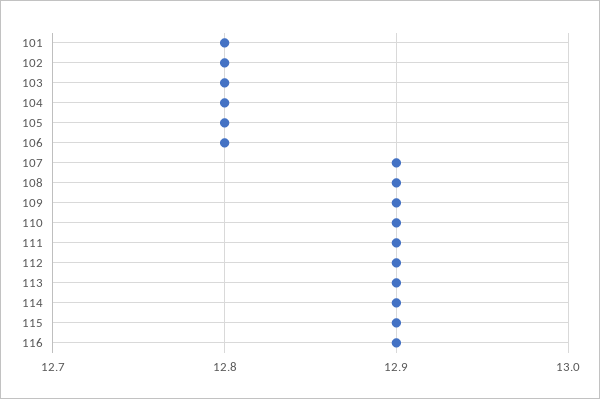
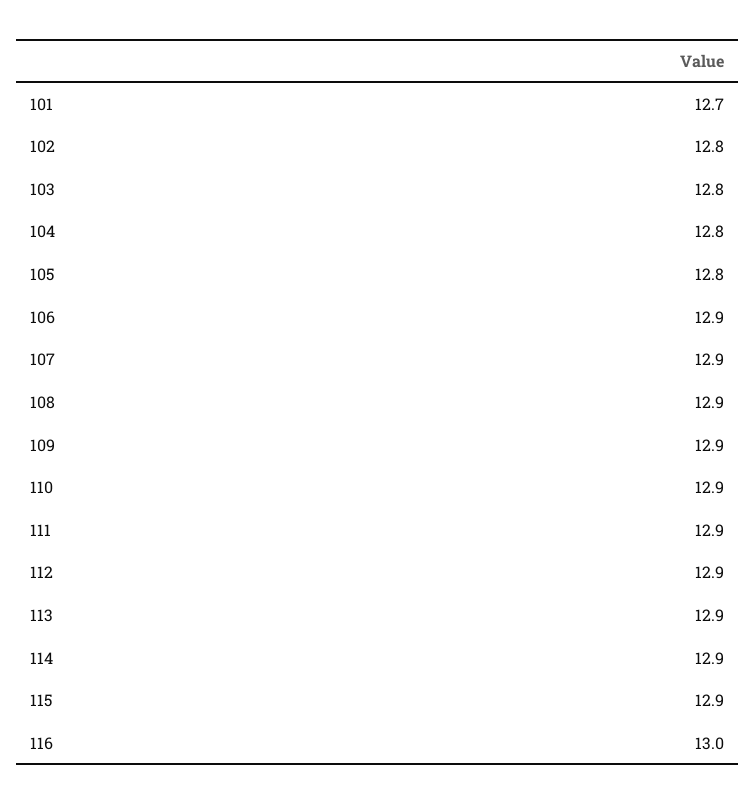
101: 12.8 -> 12.7
106: 12.8 -> 12.9
116: 12.9 -> 13

